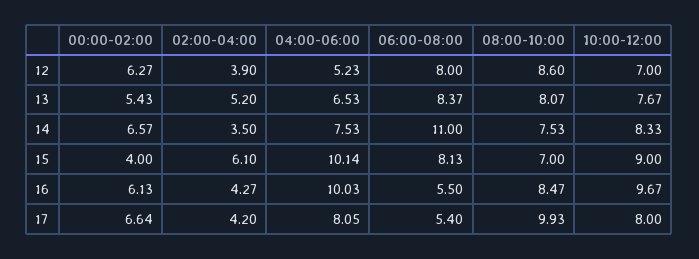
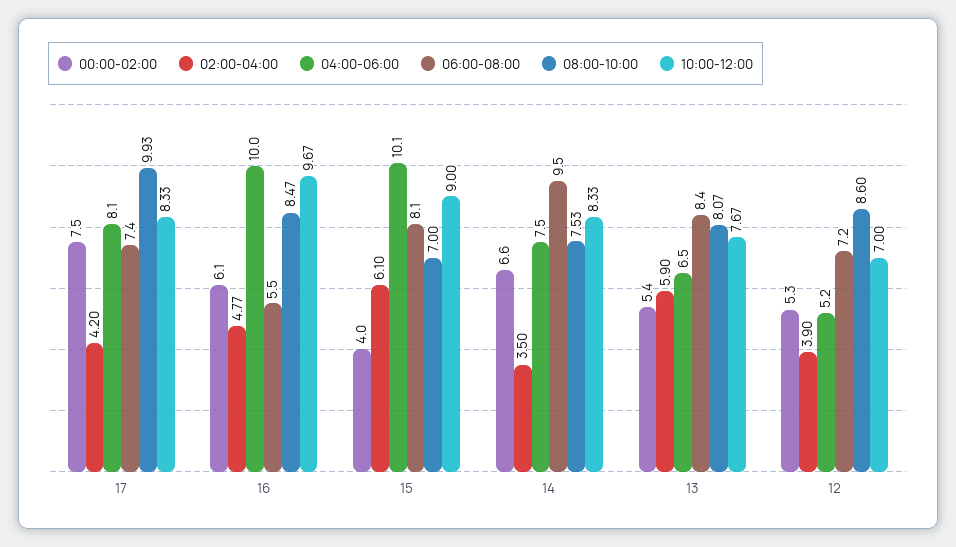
00:00-02:00, 12: 6.27 -> 5.3
06:00-08:00, 12: 8 -> 7.2
02:00-04:00, 13: 5.2 -> 5.9
06:00-08:00, 14: 11 -> 9.5
02:00-04:00, 16: 4.27 -> 4.77
00:00-02:00, 17: 6.64 -> 7.5
06:00-08:00, 17: 5.4 -> 7.4
10:00-12:00, 17: 8 -> 8.33

